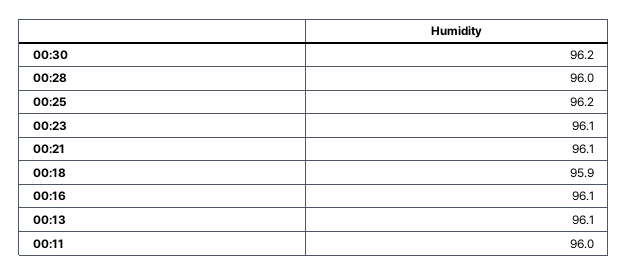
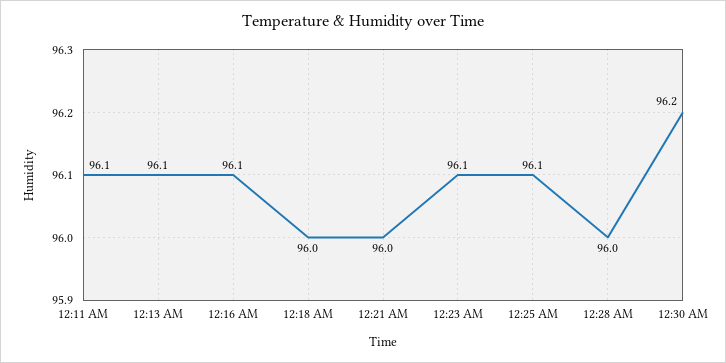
00:25: 96.2 -> 96.1
00:21: 96.1 -> 96
00:18: 95.9 -> 96
00:11: 96 -> 96.1

